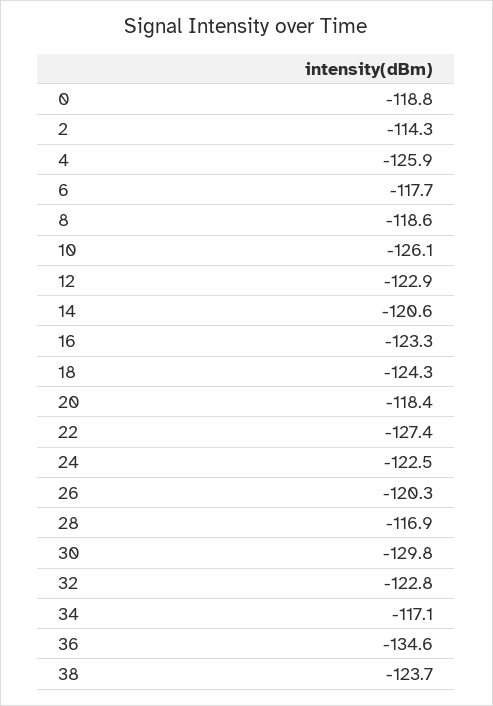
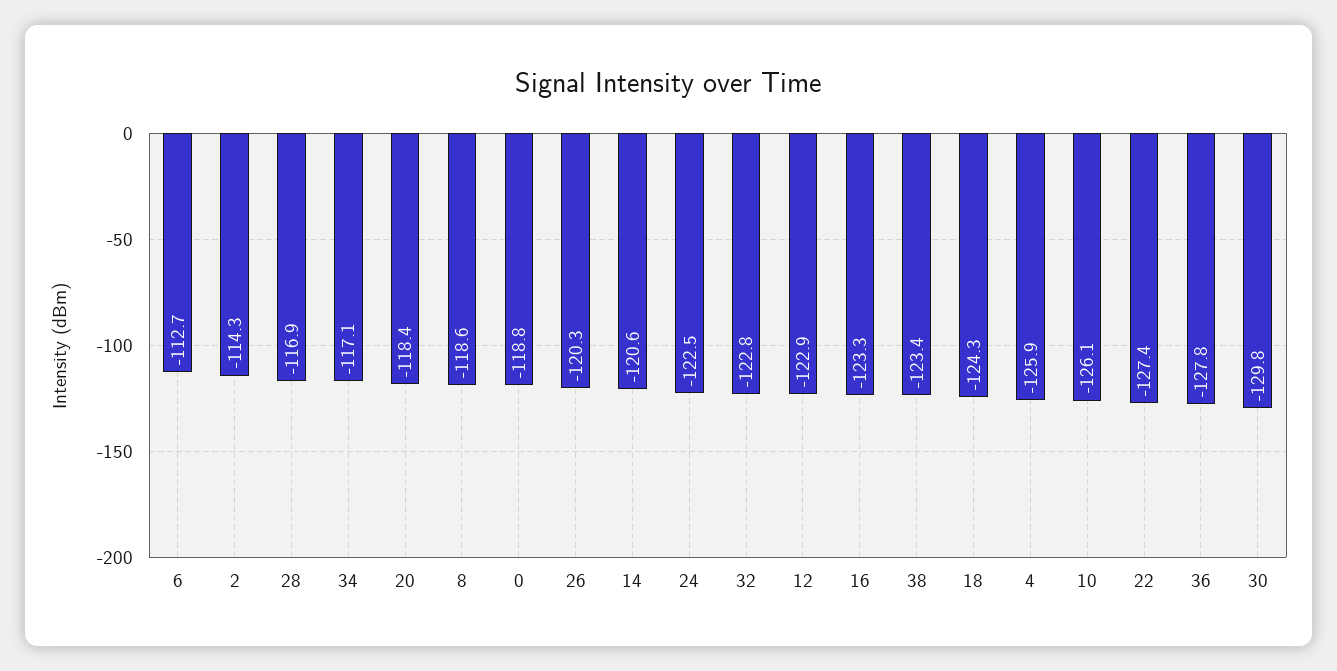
6: -117.7 -> -112.7
36: -134.6 -> -127.8
38: -123.7 -> -123.4

